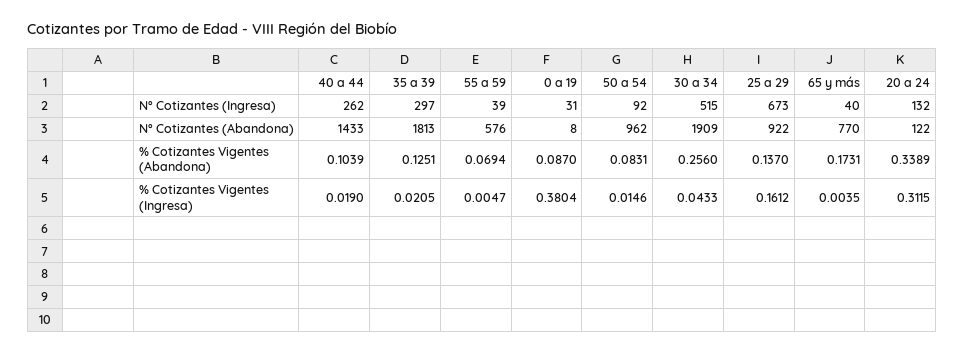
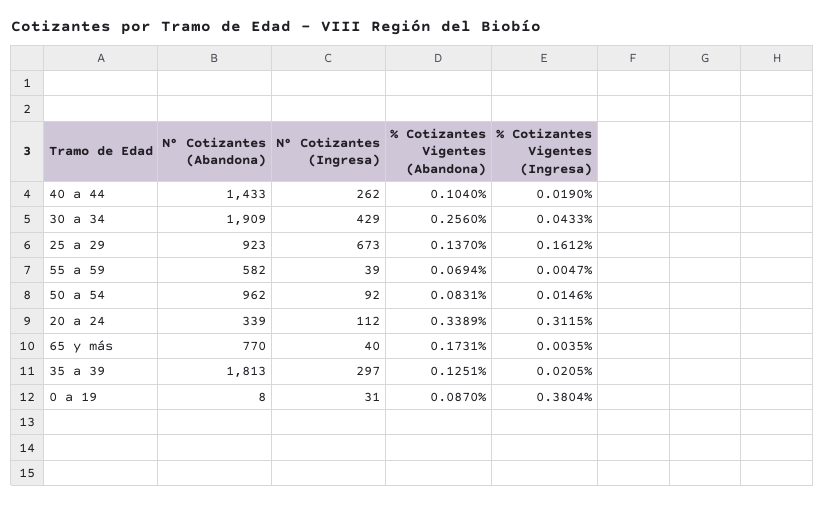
30 a 34, N° Cotizantes (Ingresa): 515 -> 429
20 a 24, N° Cotizantes (Ingresa): 132 -> 112
55 a 59, N° Cotizantes (Abandona): 576 -> 582
25 a 29, N° Cotizantes (Abandona): 922 -> 923
20 a 24, N° Cotizantes (Abandona): 122 -> 339
40 a 44, % Cotizantes Vigentes (Abandona): 0.1039 -> 0.104

